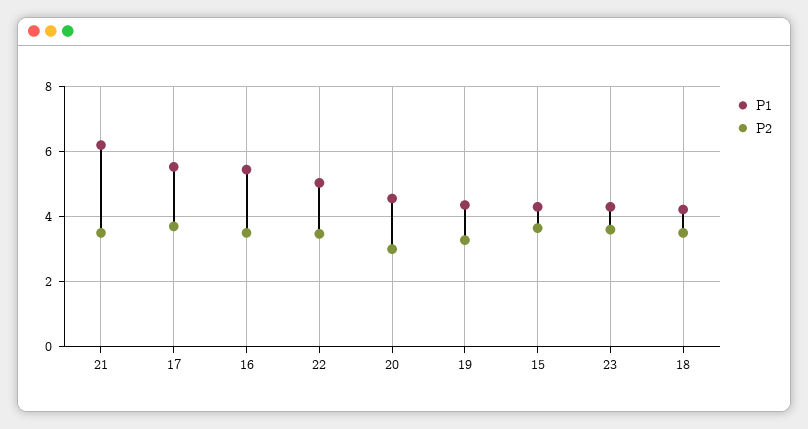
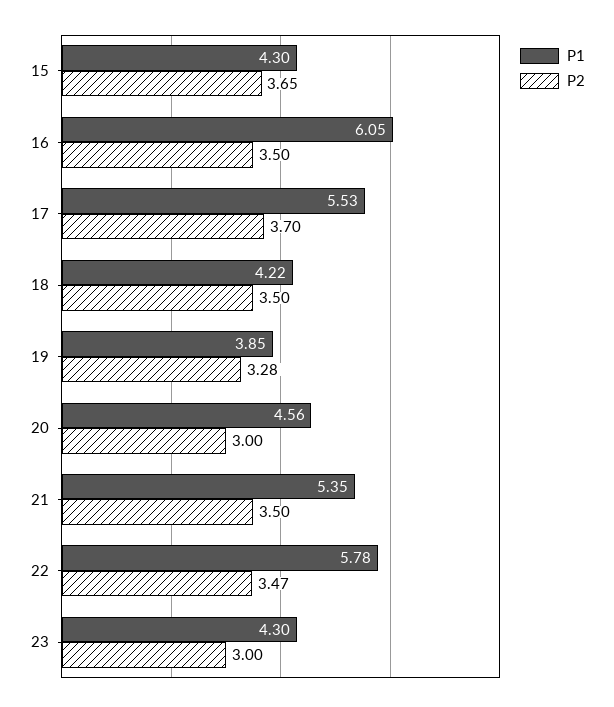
P1, 21: 6.2 -> 5.35
P1, 16: 5.4 -> 6.05
P1, 22: 5 -> 5.78
P1, 19: 4.4 -> 3.85
P2, 23: 3.6 -> 3

